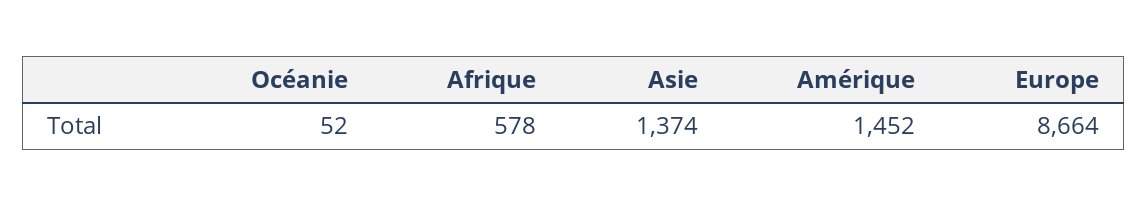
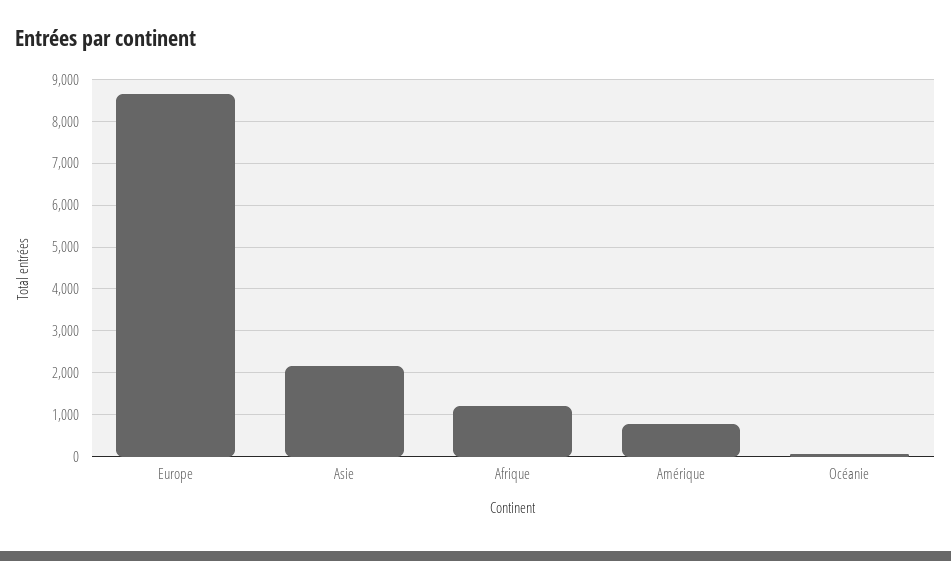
Afrique: 578 -> 1200
Asie: 1374 -> 2200
Amérique: 1452 -> 800

